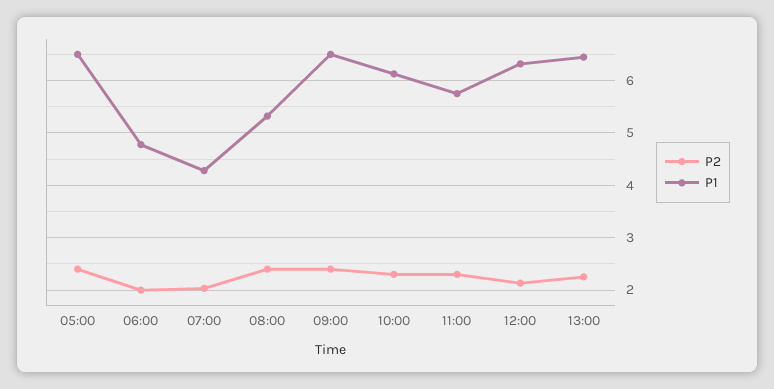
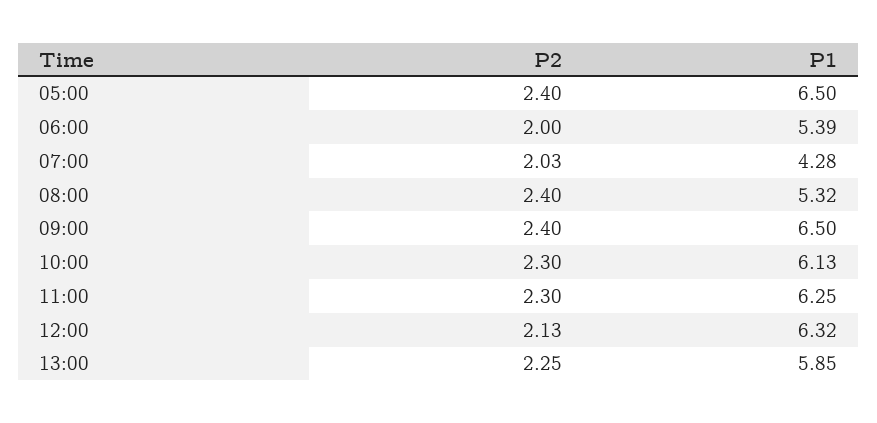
P1, 06:00: 4.8 -> 5.39
P1, 11:00: 5.8 -> 6.25
P1, 13:00: 6.4 -> 5.85

